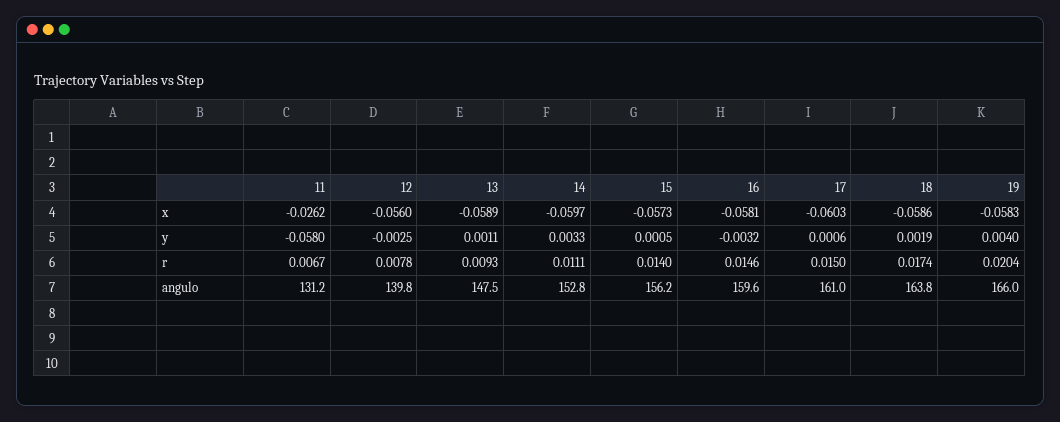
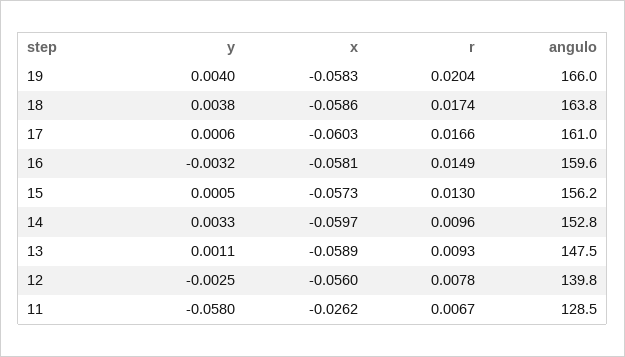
18, y: 0.0019 -> 0.0038
14, r: 0.0111 -> 0.0096
15, r: 0.014 -> 0.013
16, r: 0.0146 -> 0.0149
17, r: 0.015 -> 0.0166
11, angulo: 131.2 -> 128.5

